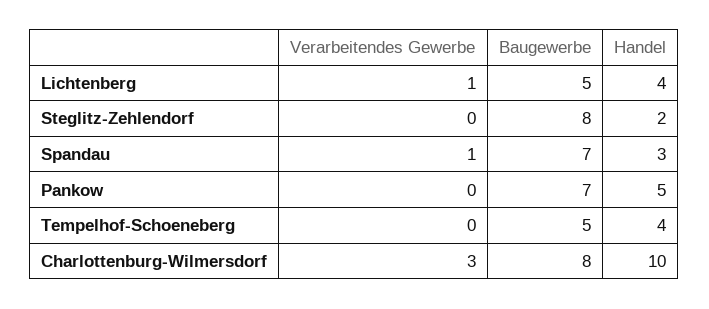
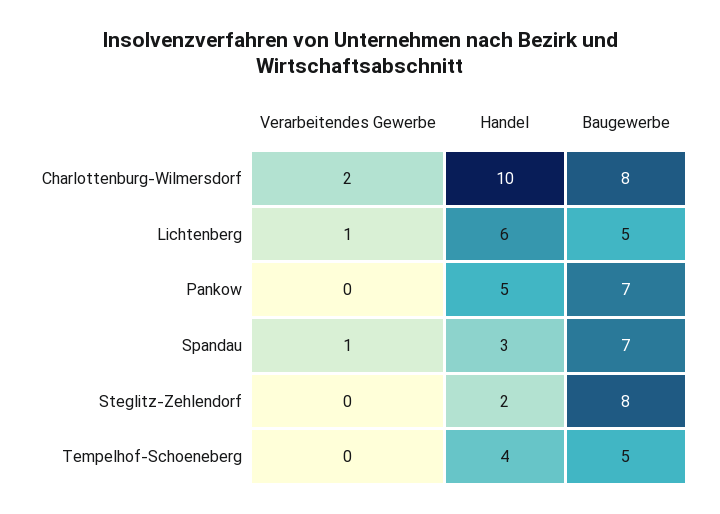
Handel, Lichtenberg: 4 -> 6
Verarbeitendes Gewerbe, Charlottenburg-Wilmersdorf: 3 -> 2

